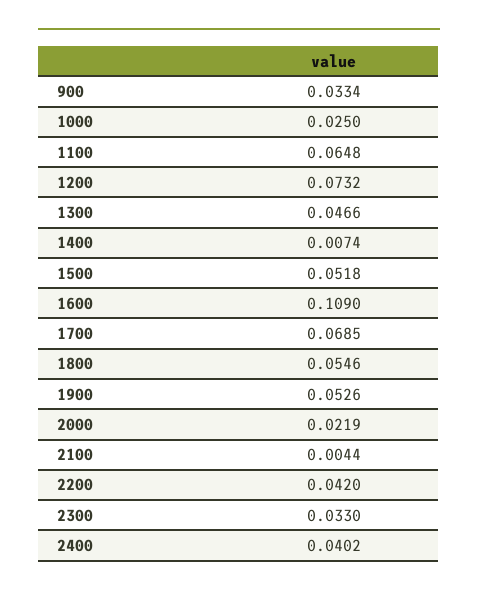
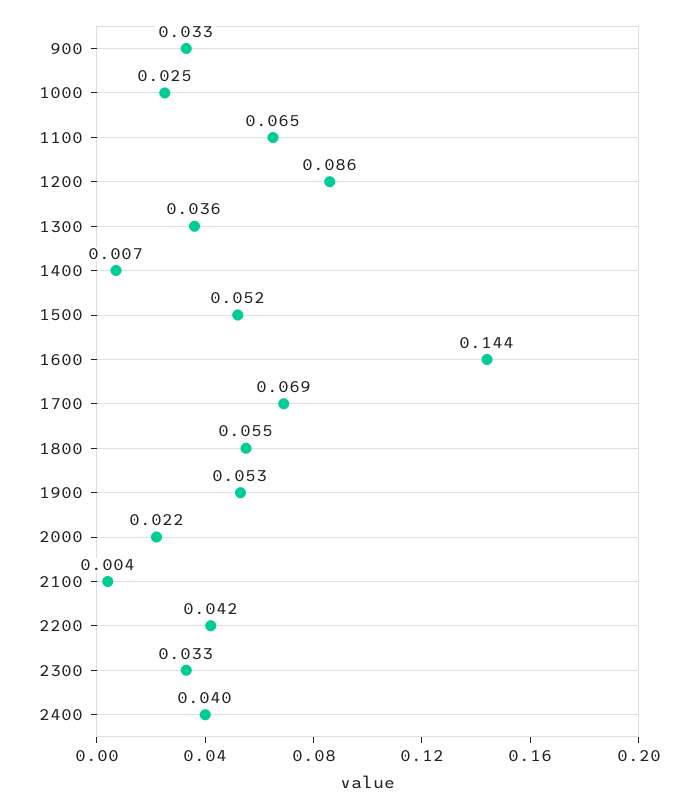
1200: 0.0732 -> 0.086
1300: 0.0466 -> 0.036
1600: 0.109 -> 0.144

